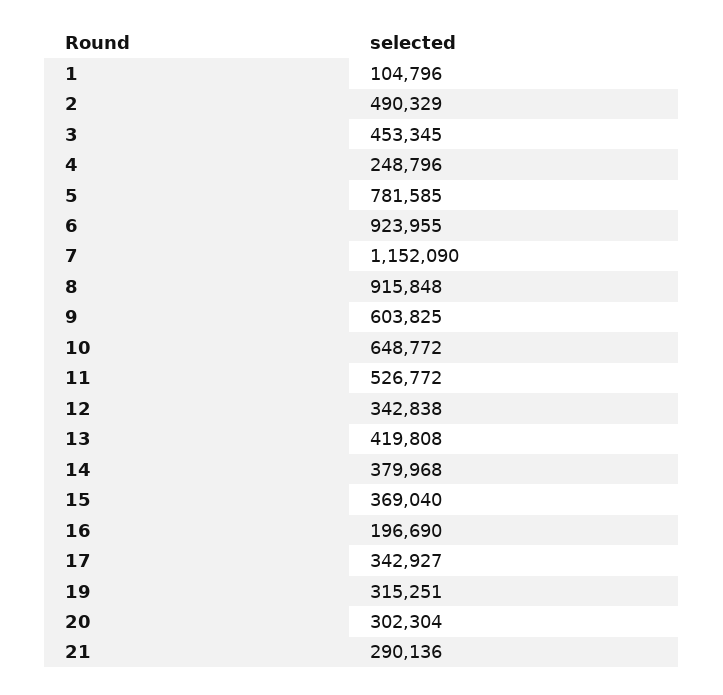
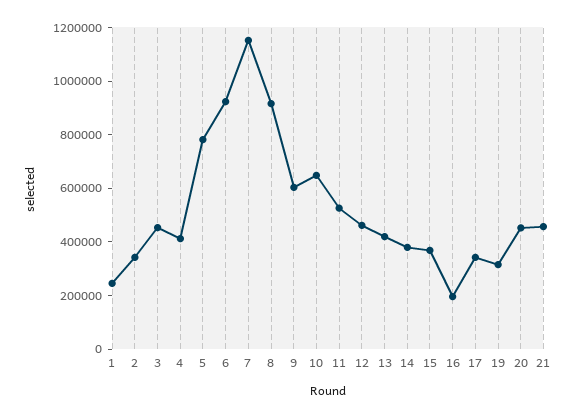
1: 104796 -> 250000
2: 490329 -> 350000
4: 248796 -> 400000
12: 342838 -> 450000
20: 302304 -> 450000
21: 290136 -> 450000

